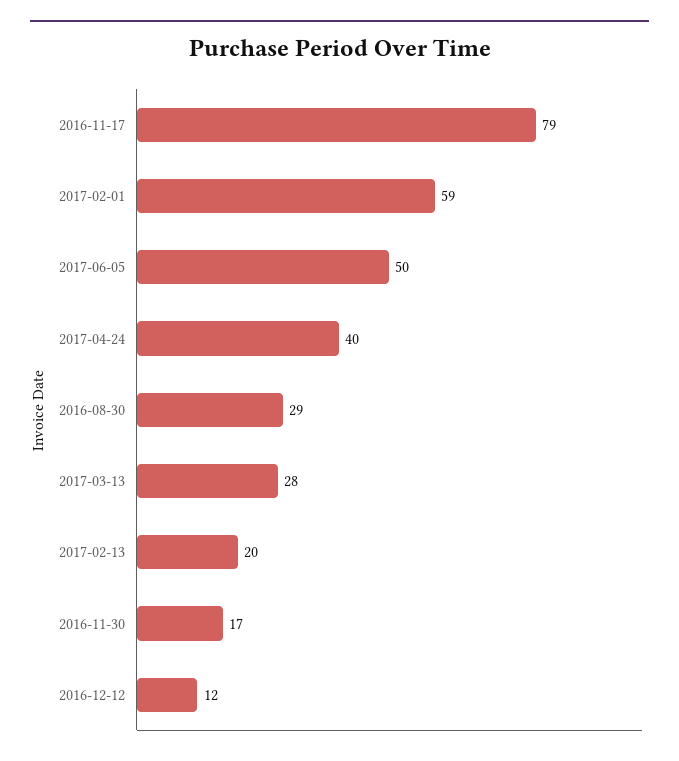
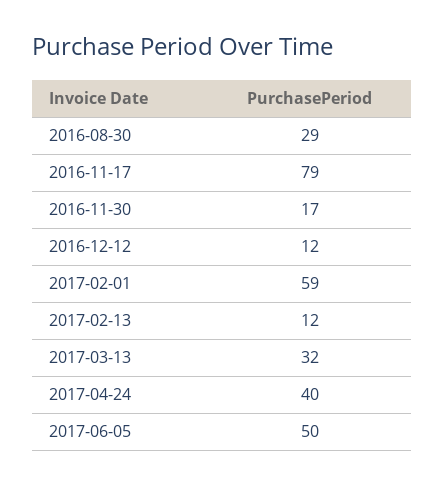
2017-03-13: 28 -> 32
2017-02-13: 20 -> 12

